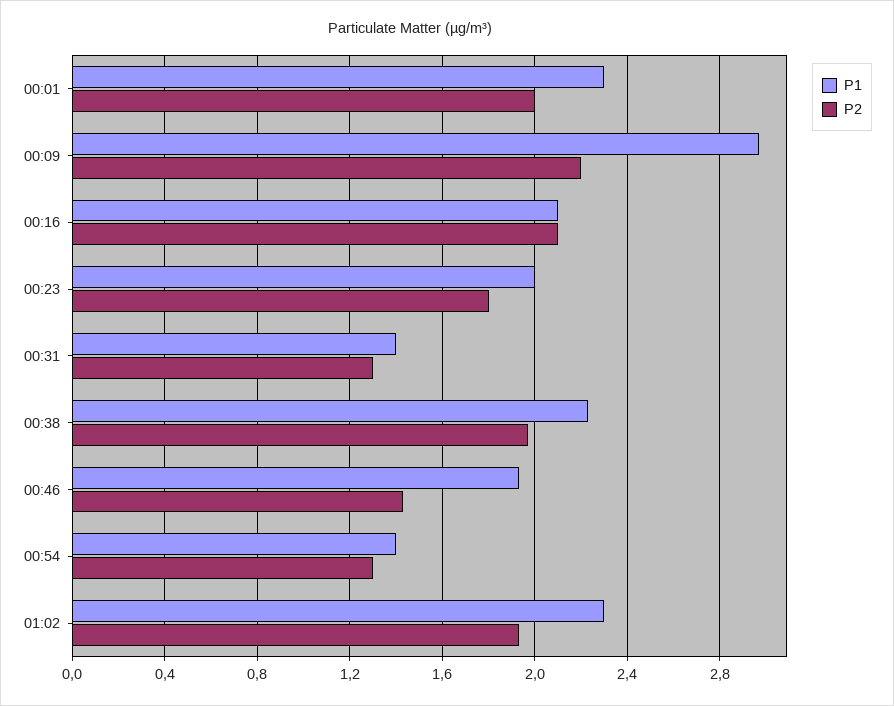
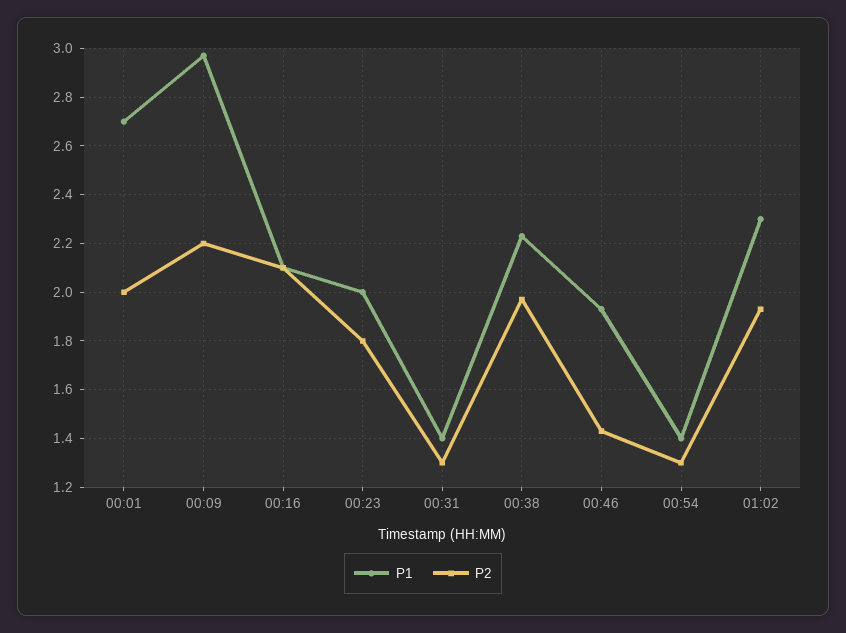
P1, 00:01: 2.3 -> 2.7

